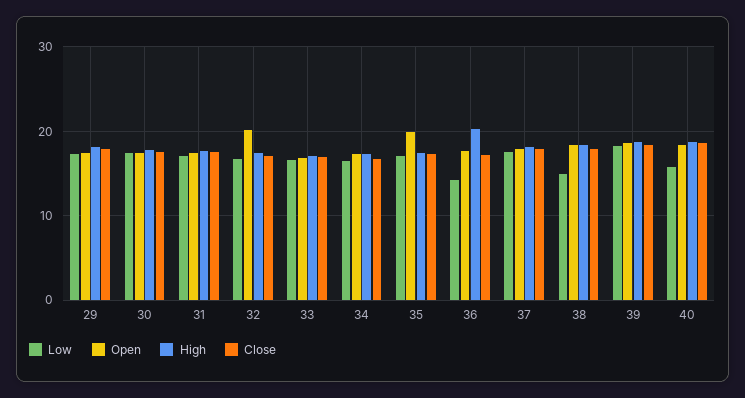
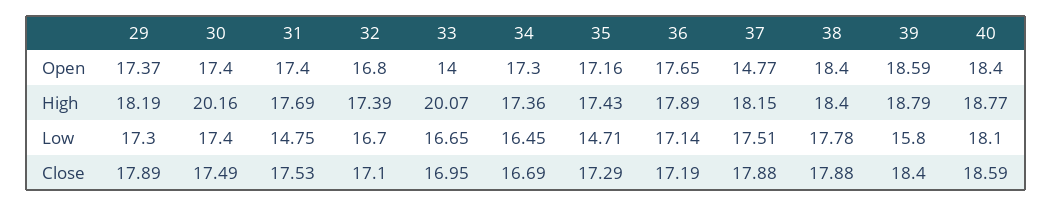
High, 30: 18 -> 20.16
Low, 31: 17 -> 14.75
Open, 32: 20 -> 16.8
Open, 33: 17 -> 14
High, 33: 17 -> 20.07
Low, 35: 17 -> 14.71
Open, 35: 20 -> 17.16
Low, 36: 14 -> 17.14
High, 36: 20 -> 17.89
Open, 37: 18 -> 14.77
Low, 38: 15 -> 17.78
Low, 39: 18 -> 15.8
Low, 40: 16 -> 18.1

